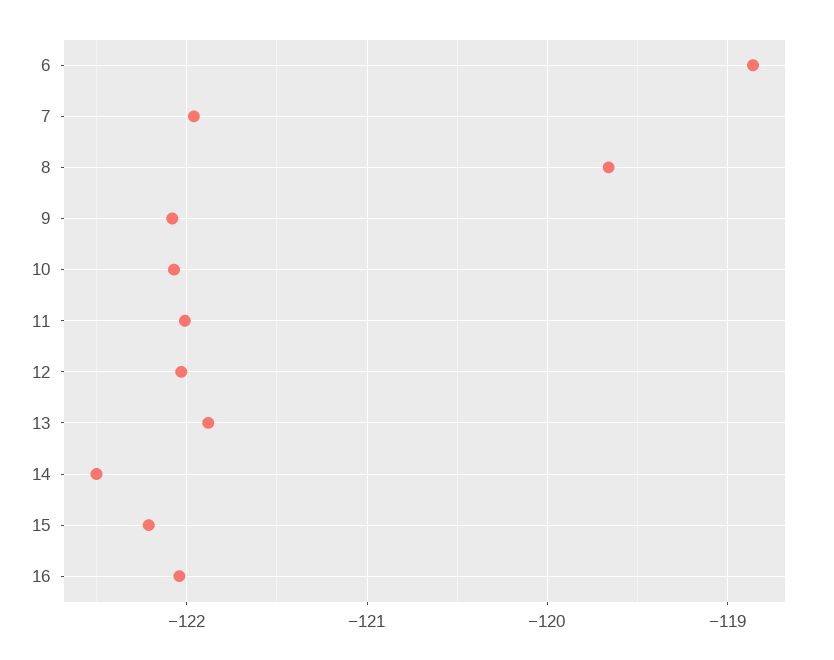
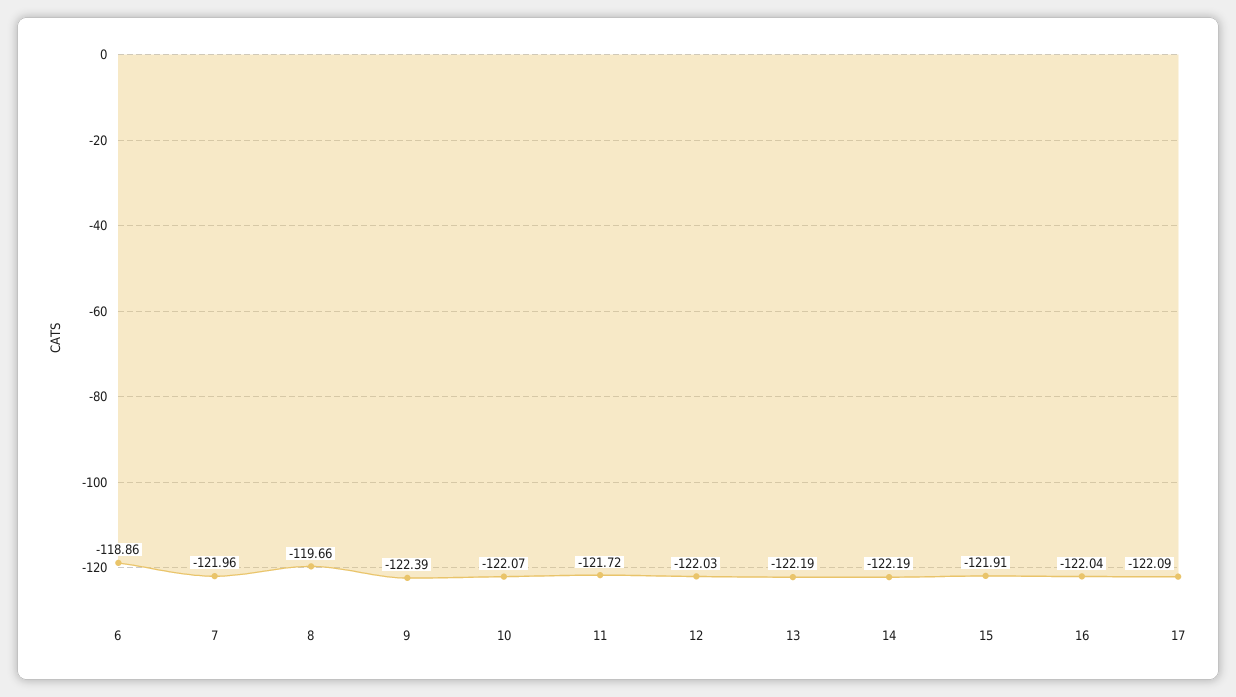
9: -122.1 -> -122.39
11: -122 -> -121.72
13: -121.9 -> -122.19
14: -122.5 -> -122.19
15: -122.2 -> -121.91
17: none -> -122.09

